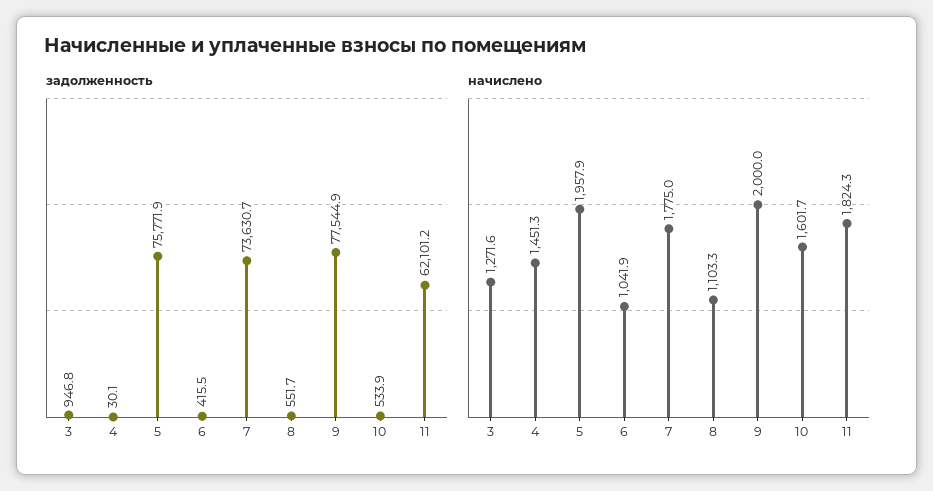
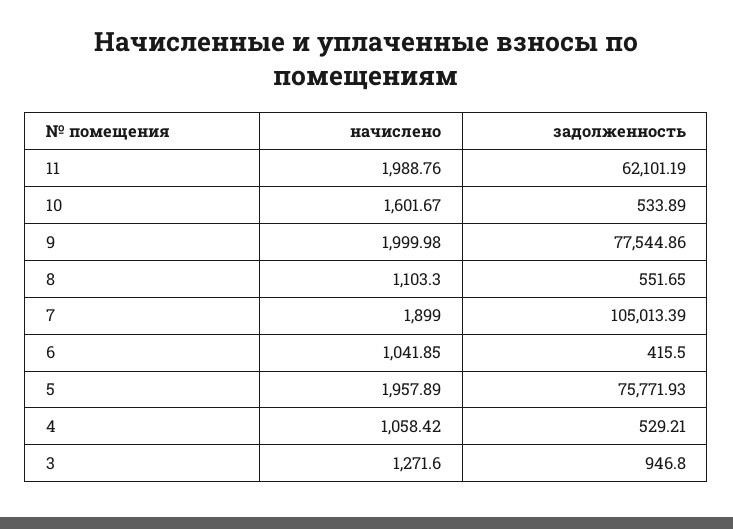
задолженность, 4: 30.1 -> 529.21
задолженность, 7: 73630.7 -> 105013.39
начислено, 4: 1451.3 -> 1058.42
начислено, 7: 1775 -> 1899
начислено, 11: 1824.3 -> 1988.76

